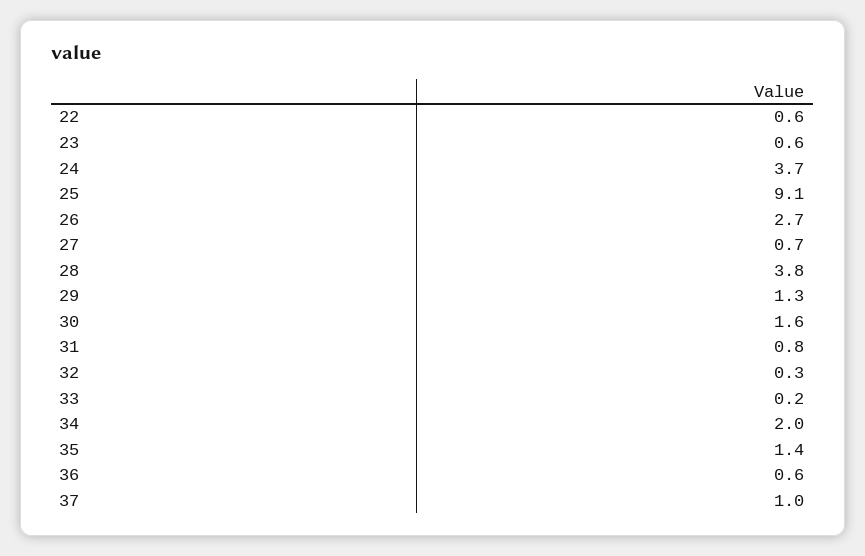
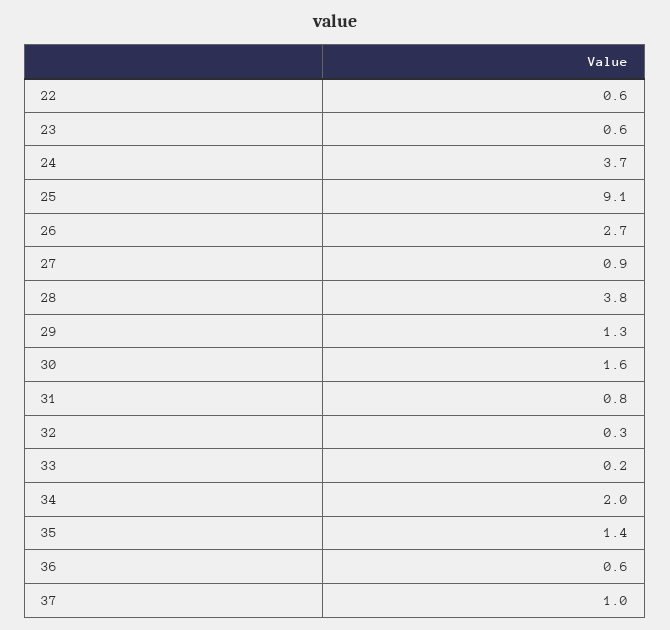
27: 0.7 -> 0.9

